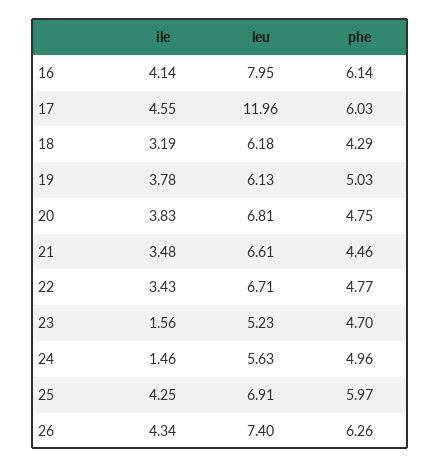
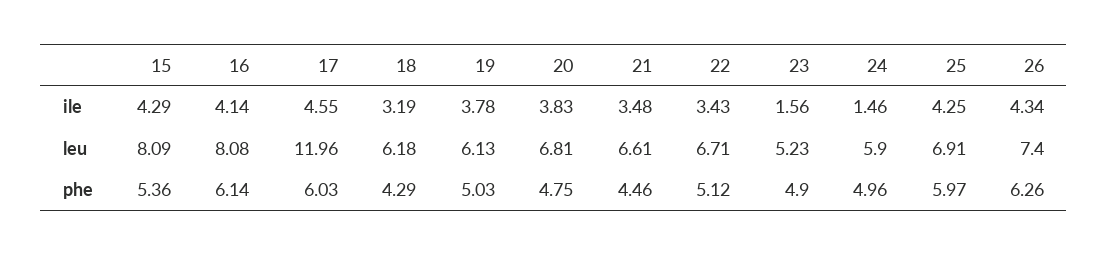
leu, 16: 7.95 -> 8.08
phe, 22: 4.77 -> 5.12
phe, 23: 4.7 -> 4.9
leu, 24: 5.63 -> 5.9
ile, 15: none -> 4.29
leu, 15: none -> 8.09
phe, 15: none -> 5.36

